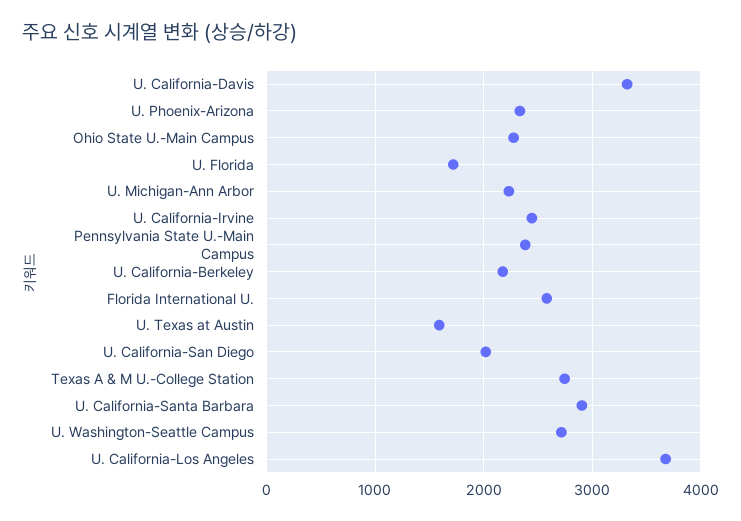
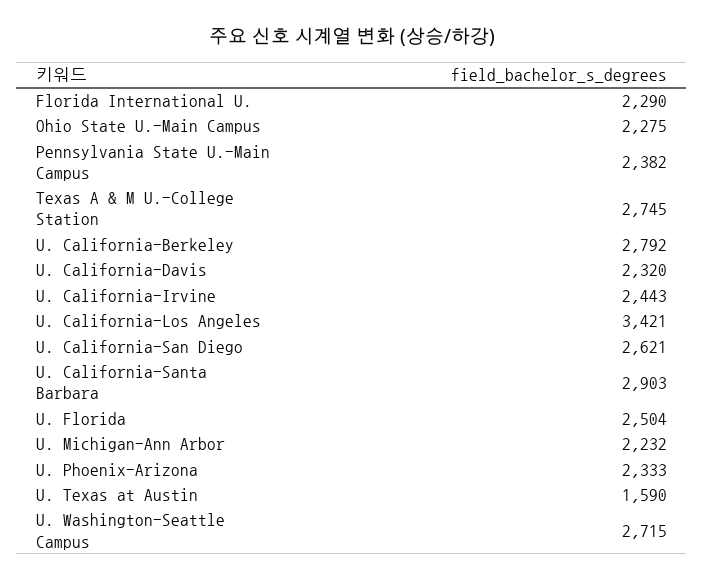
U. California-Davis: 3300 -> 2320
U. Florida: 1700 -> 2504
U. California-Berkeley: 2200 -> 2792
Florida International U.: 2600 -> 2290
U. California-San Diego: 2000 -> 2621
U. California-Los Angeles: 3700 -> 3421

